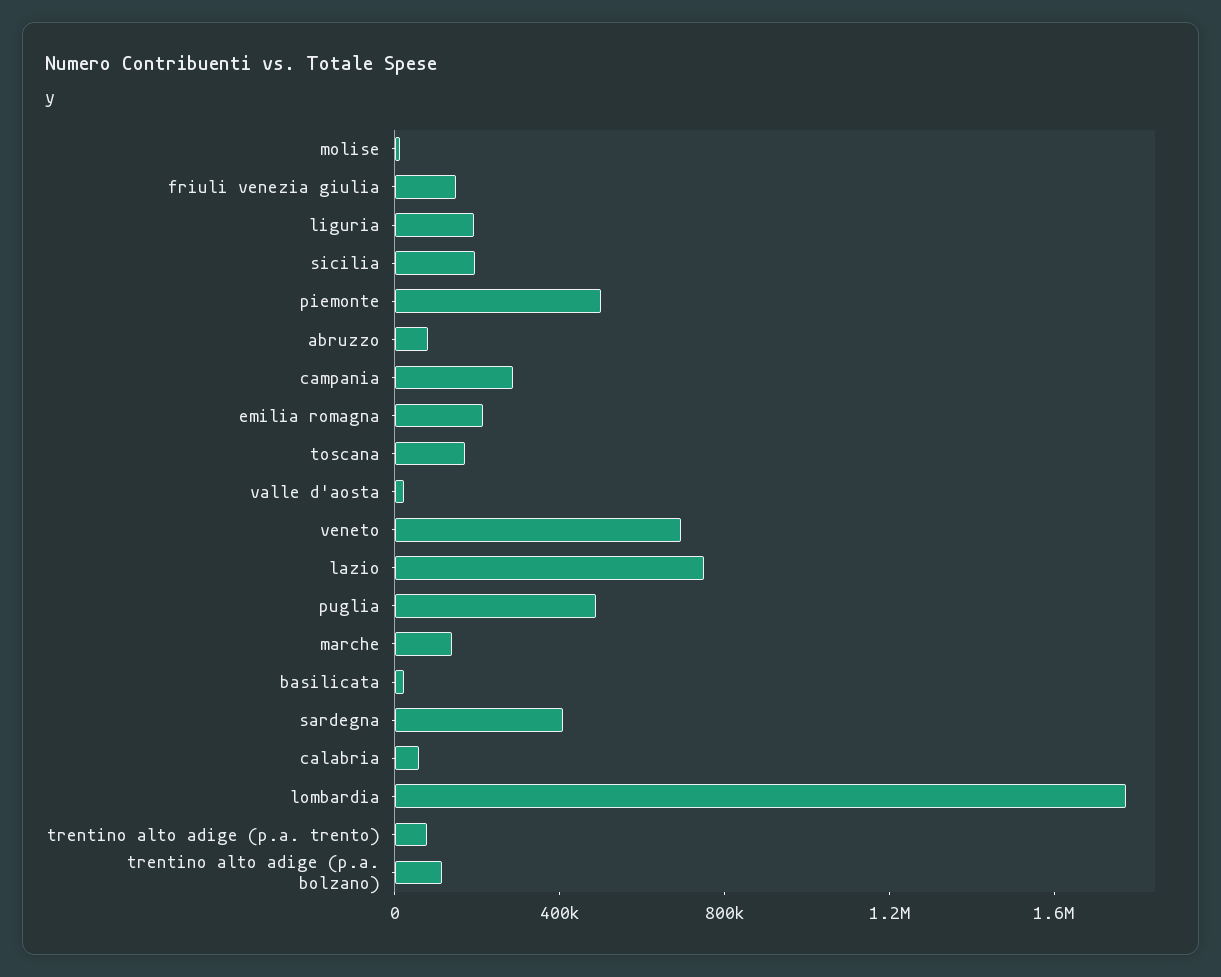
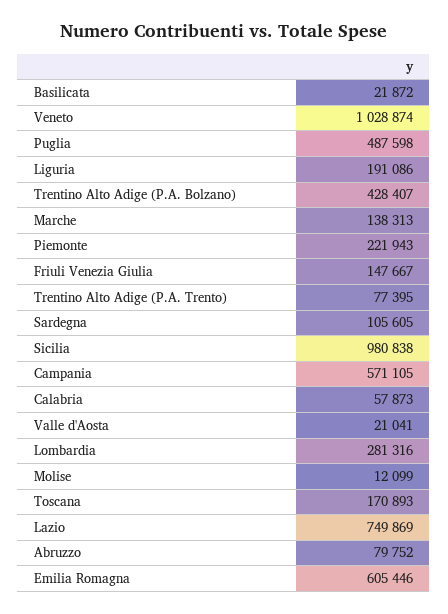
sicilia: 200000 -> 980838
piemonte: 500000 -> 221943
campania: 300000 -> 571105
emilia romagna: 200000 -> 605446
veneto: 700000 -> 1028874
sardegna: 400000 -> 105605
lombardia: 1800000 -> 281316
trentino alto adige (p.a. bolzano): 100000 -> 428407

